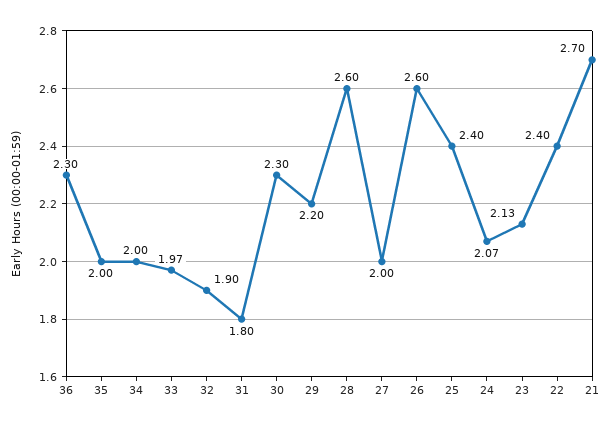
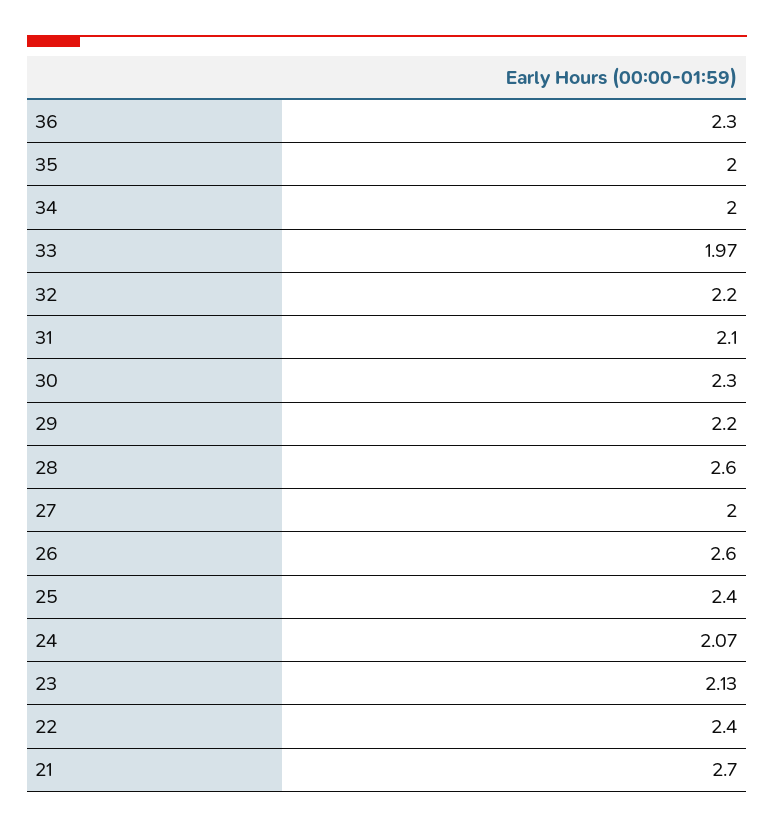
32: 1.9 -> 2.2
31: 1.8 -> 2.1

